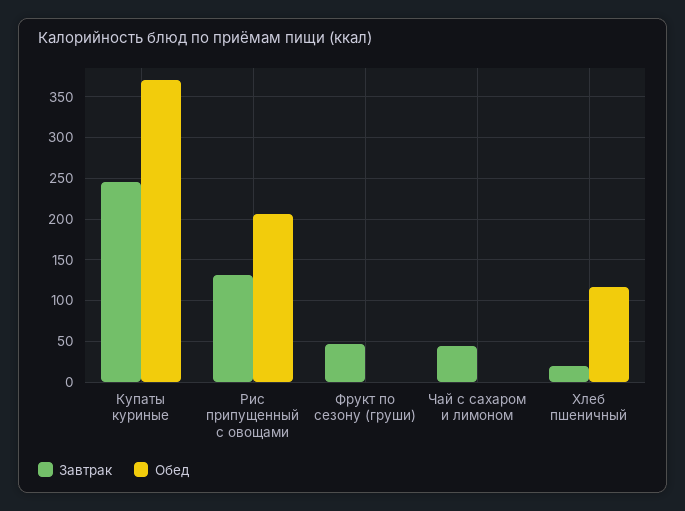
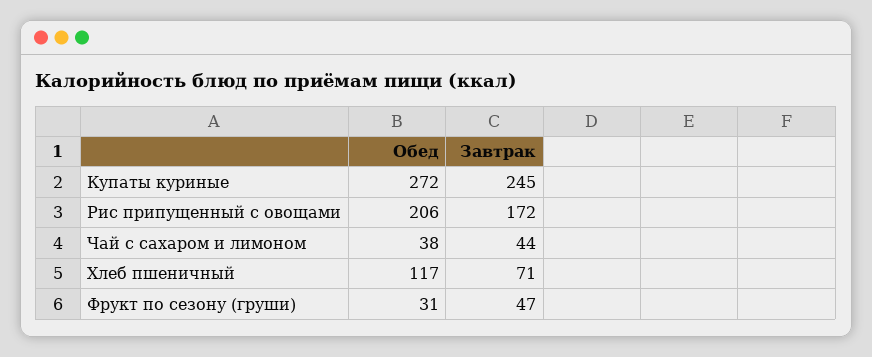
Обед, Купаты куриные: 370 -> 272
Завтрак, Рис припущенный с овощами: 130 -> 172
Обед, Фрукт по сезону (груши): 0 -> 31
Обед, Чай с сахаром и лимоном: 0 -> 38
Завтрак, Хлеб пшеничный: 20 -> 71

